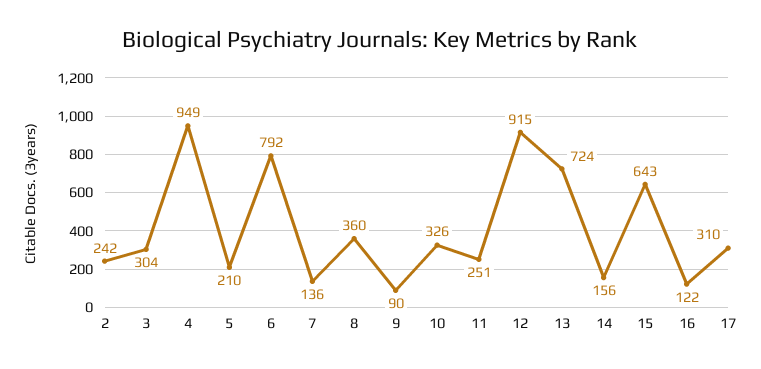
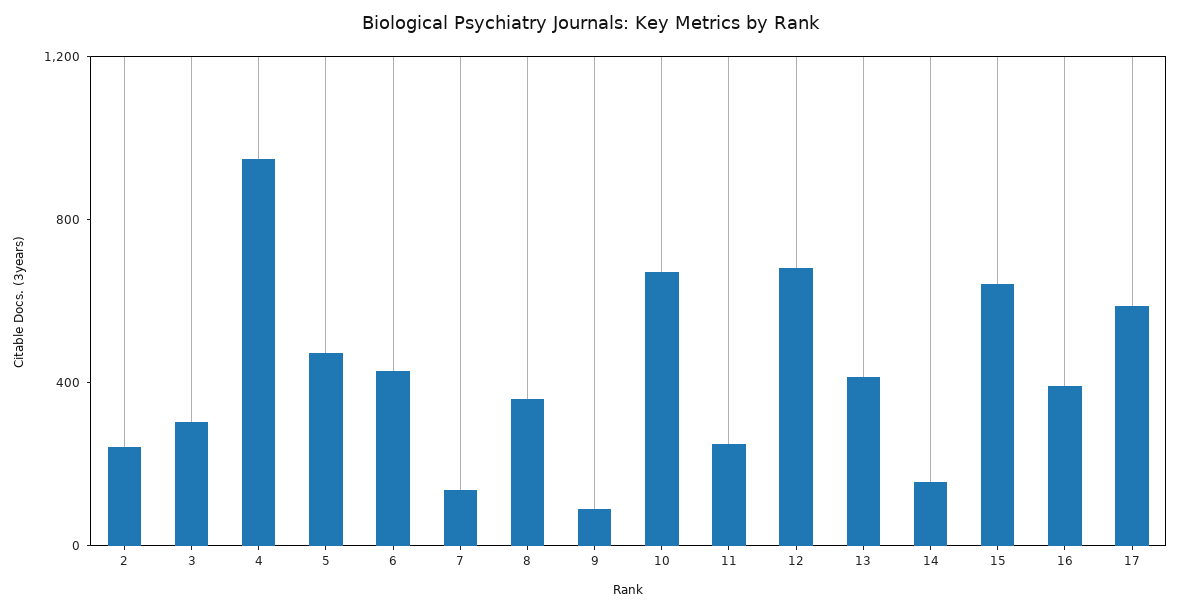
5: 210 -> 500
6: 792 -> 400
10: 326 -> 700
12: 915 -> 700
13: 724 -> 400
16: 122 -> 400
17: 310 -> 600

